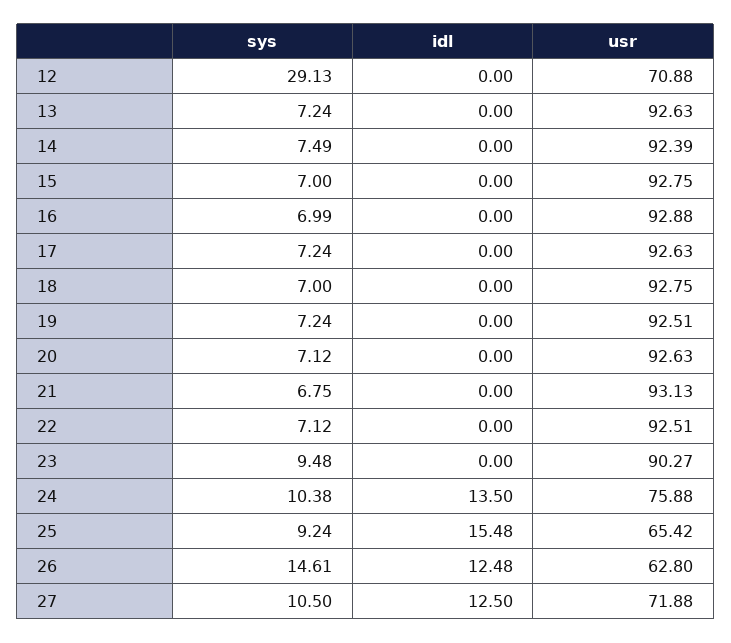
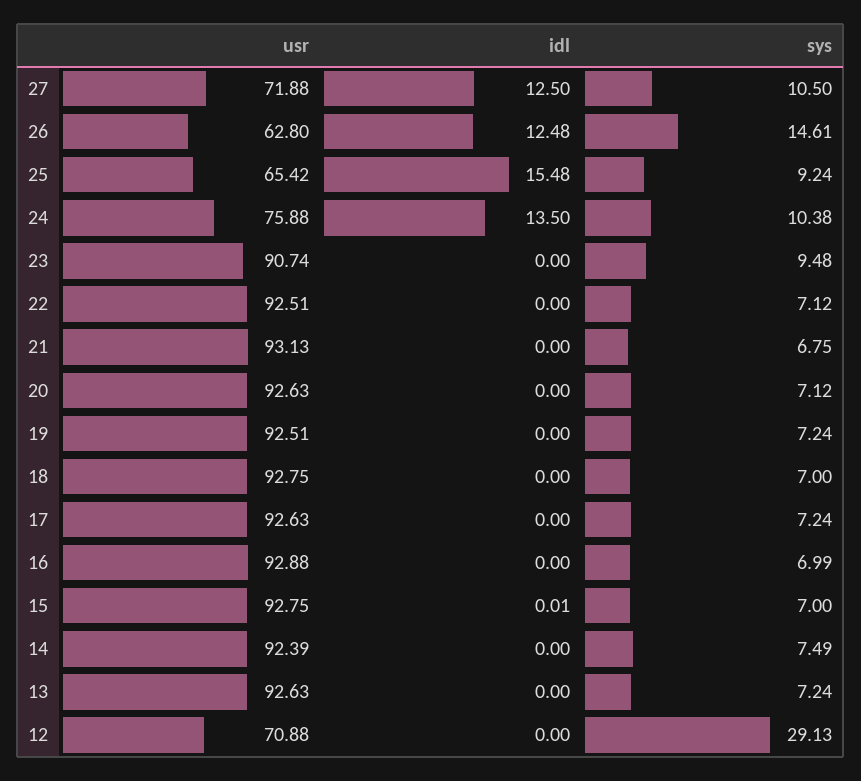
idl, 15: 0 -> 0.01
usr, 23: 90.27 -> 90.74

